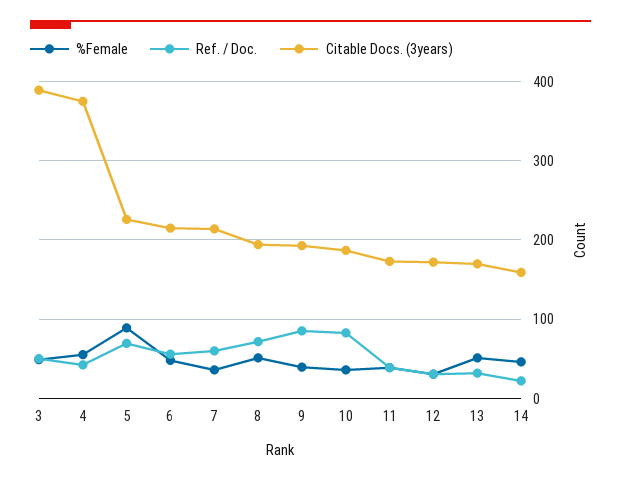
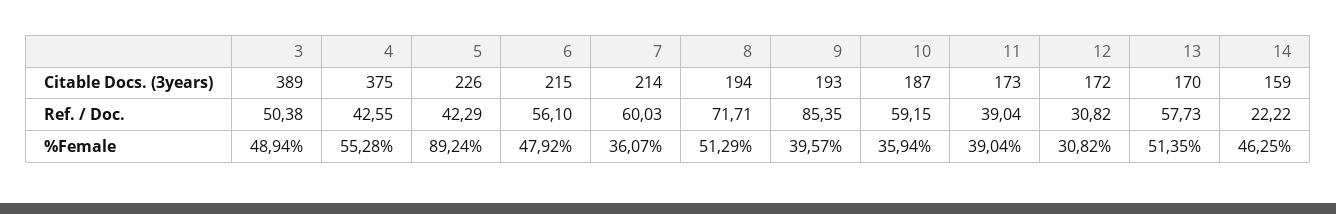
Ref. / Doc., 5: 70 -> 42.29
Ref. / Doc., 10: 80 -> 59.15
Ref. / Doc., 13: 30 -> 57.73

